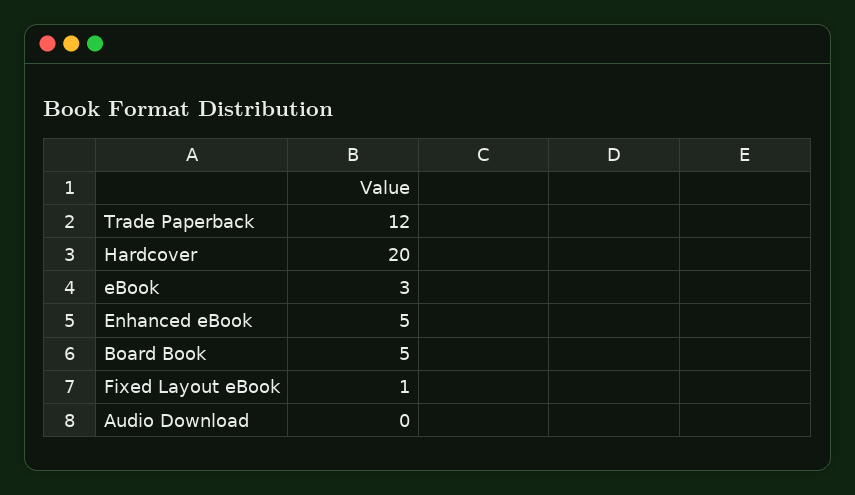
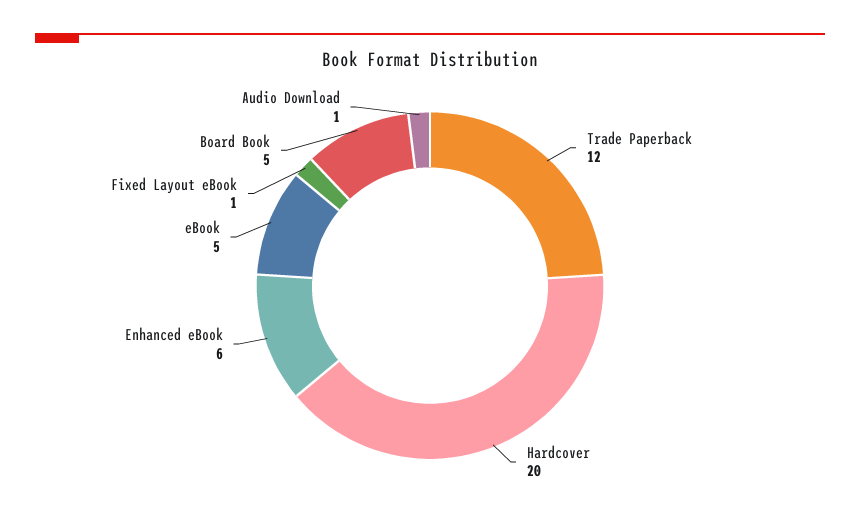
eBook: 3 -> 5
Enhanced eBook: 5 -> 6
Audio Download: 0 -> 1

